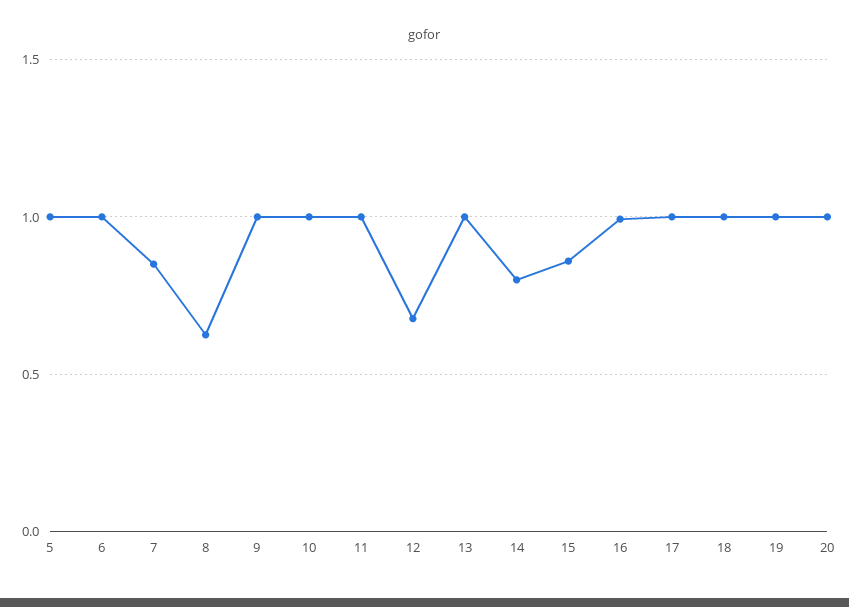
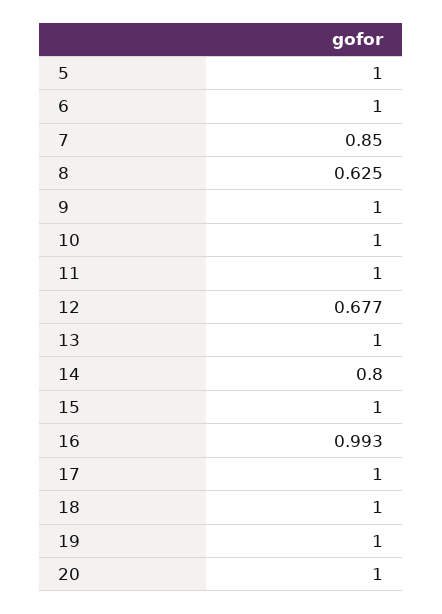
15: 0.85 -> 1

